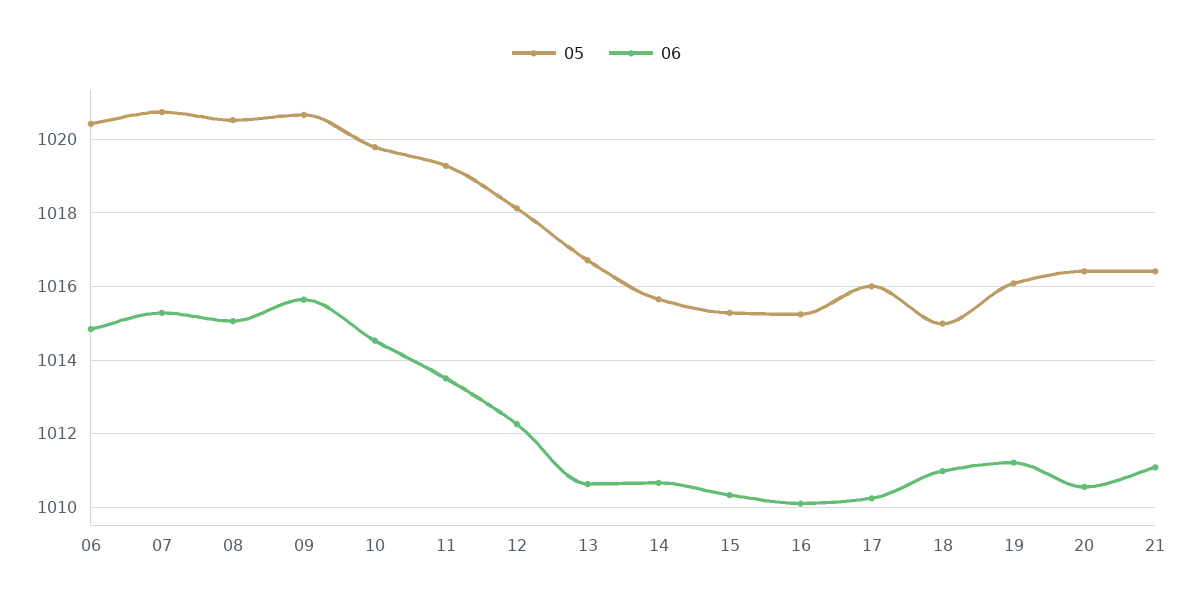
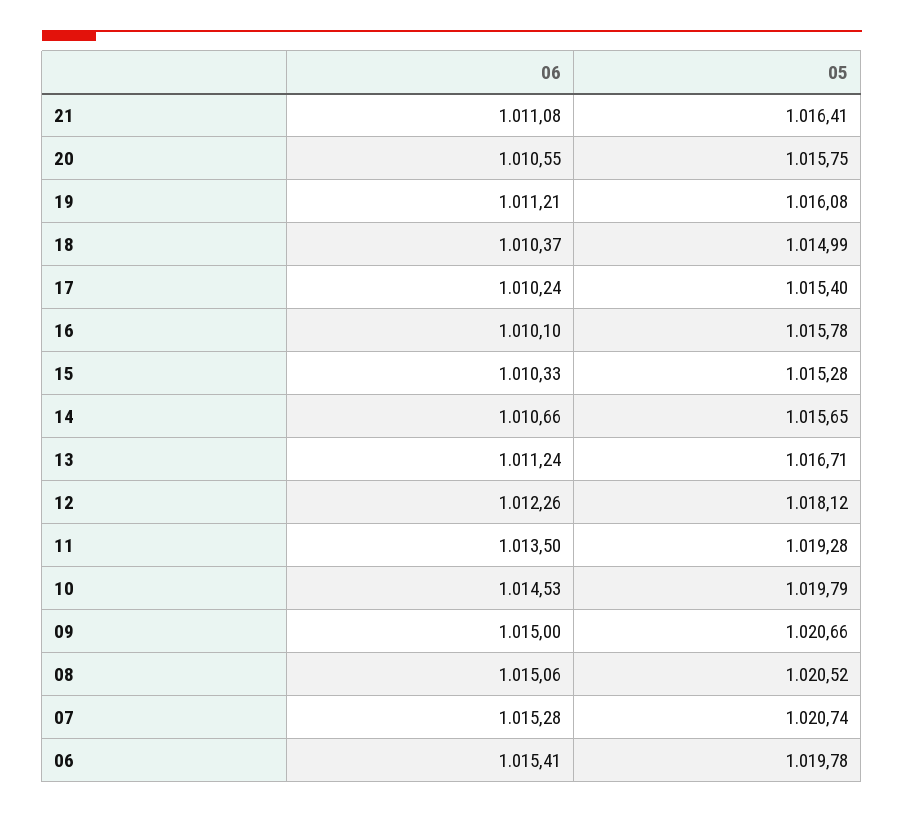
05, 06: 1020.4 -> 1019.78
06, 06: 1014.8 -> 1015.41
06, 09: 1015.6 -> 1015
06, 13: 1010.6 -> 1011.24
05, 16: 1015.2 -> 1015.78
05, 17: 1016 -> 1015.4
06, 18: 1011 -> 1010.37
05, 20: 1016.4 -> 1015.75

